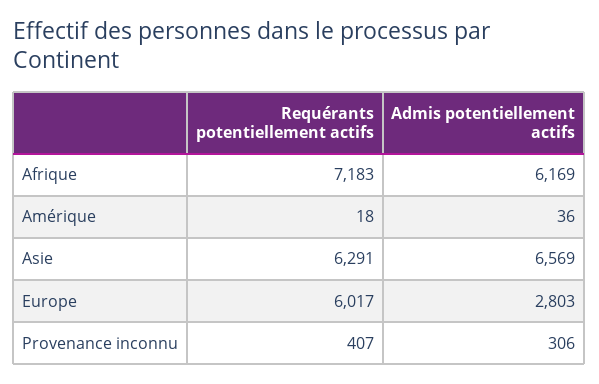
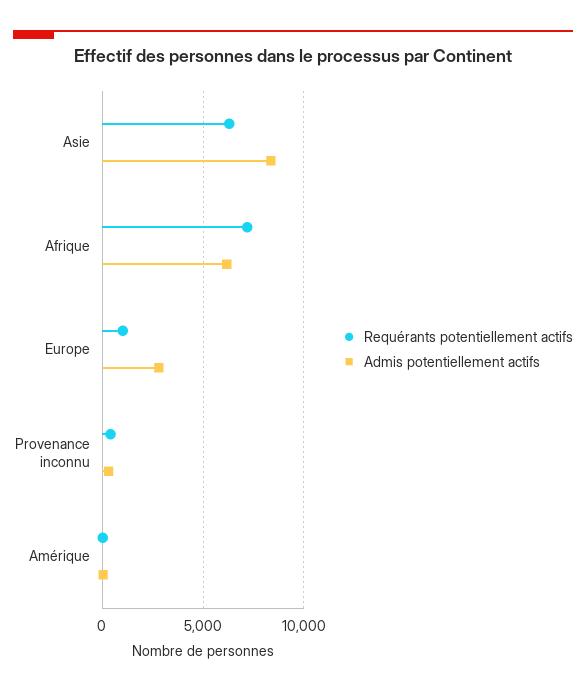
Admis potentiellement actifs, Asie: 6569 -> 8500
Requérants potentiellement actifs, Europe: 6017 -> 1000

